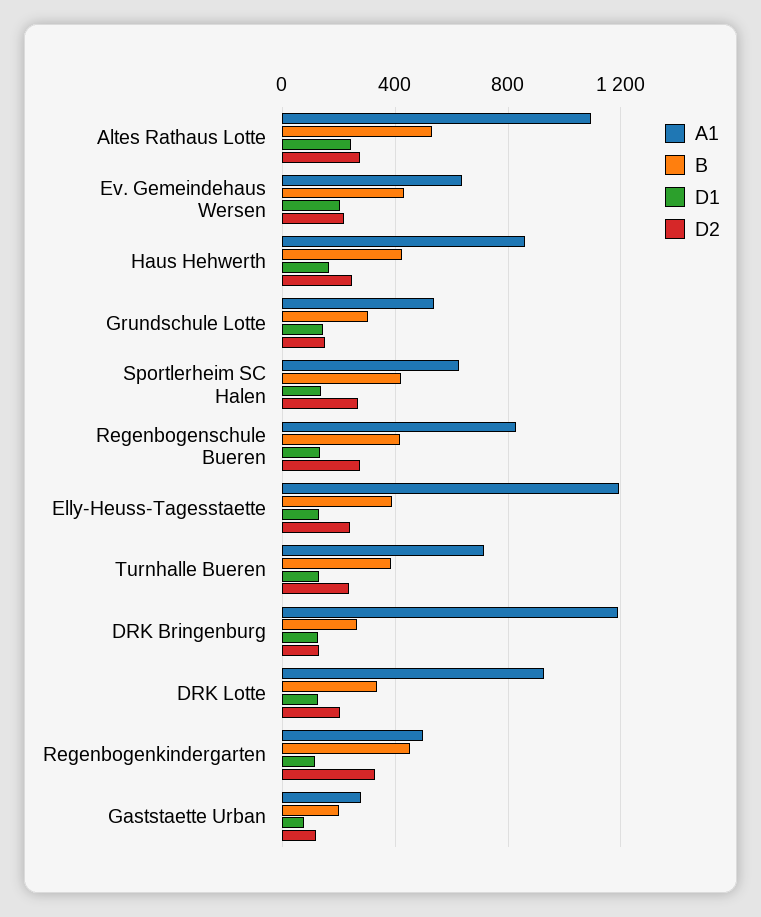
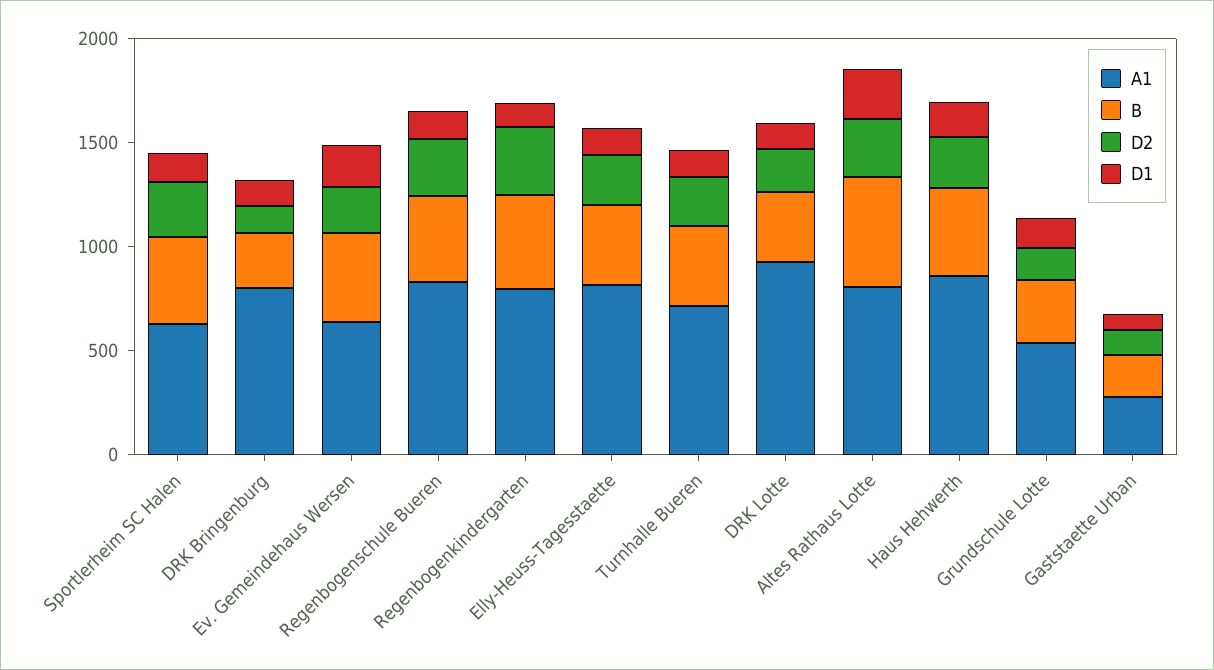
A1, Altes Rathaus Lotte: 1100 -> 800
A1, Elly-Heuss-Tagesstaette: 1200 -> 800
A1, DRK Bringenburg: 1200 -> 800
A1, Regenbogenkindergarten: 500 -> 800

